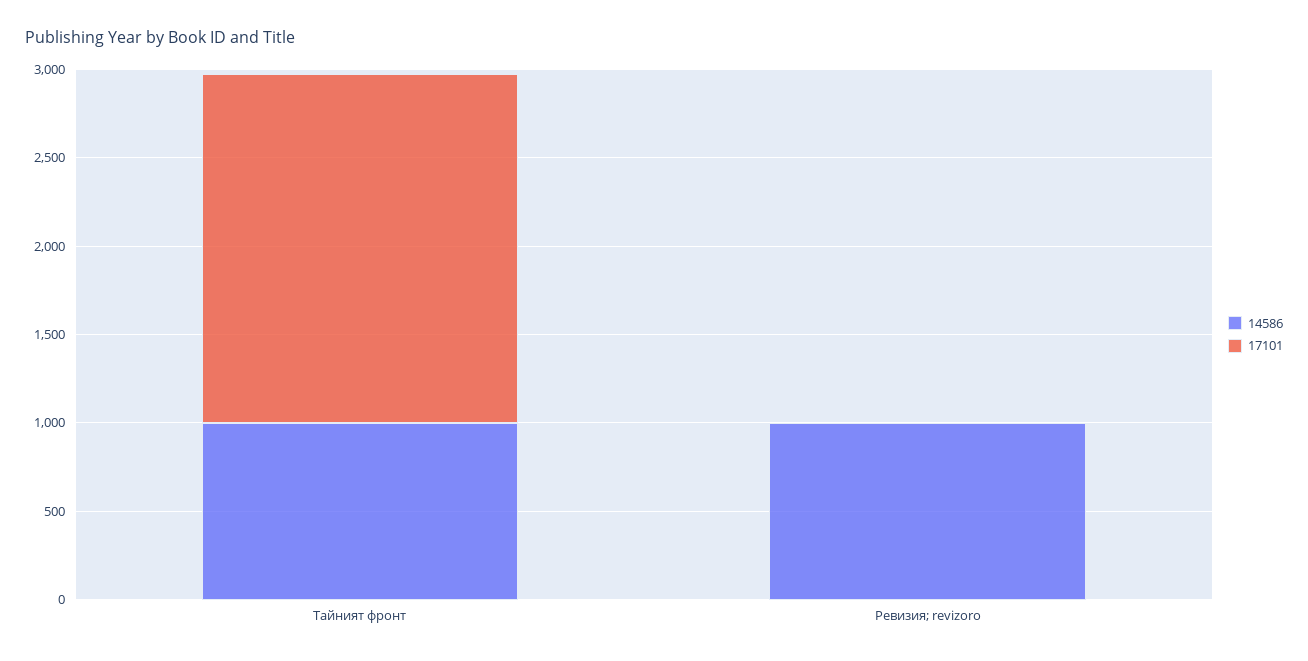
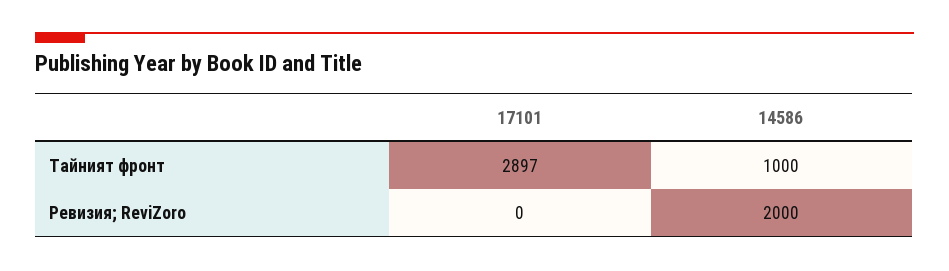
17101, Тайният фронт: 2000 -> 2897
14586, Ревизия; revizoro: 1000 -> 2000

